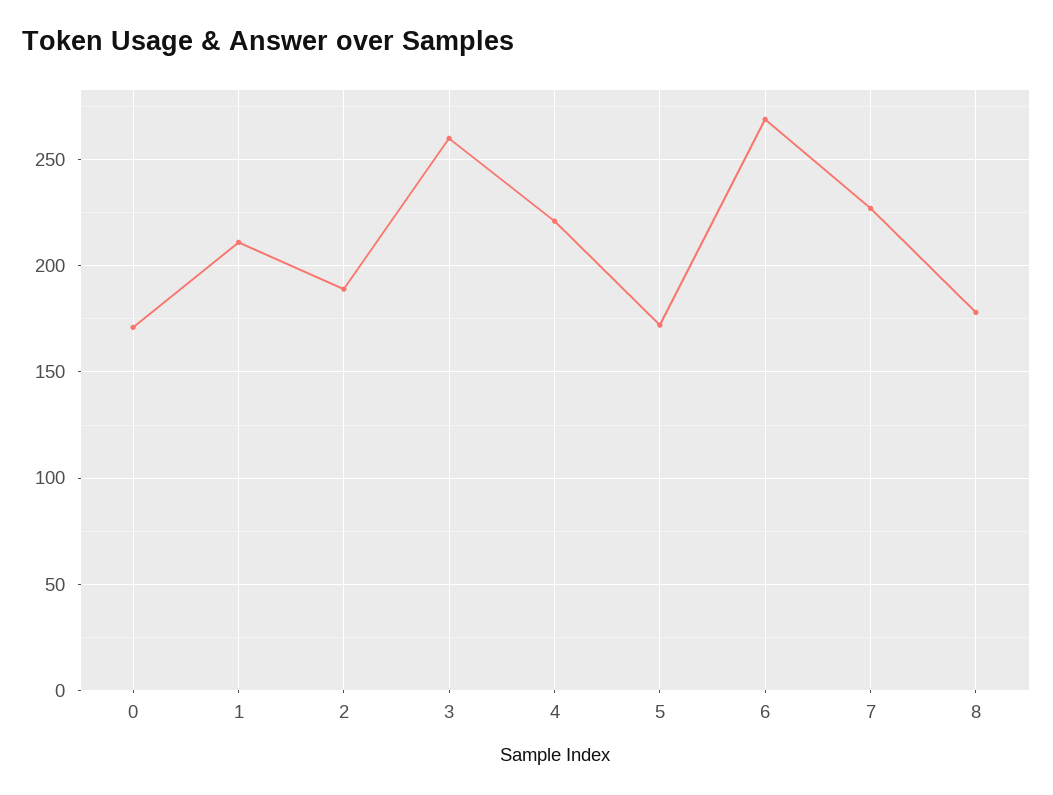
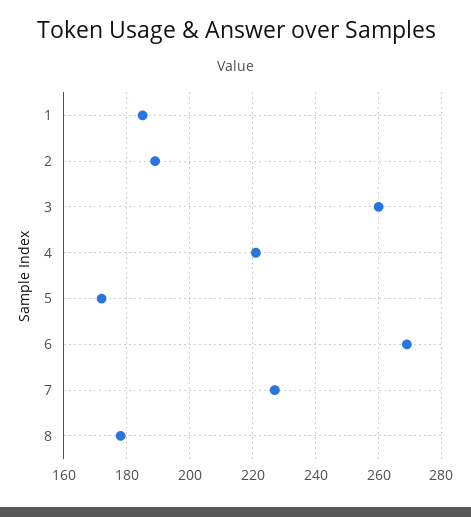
0: 170 -> none
1: 210 -> 185

